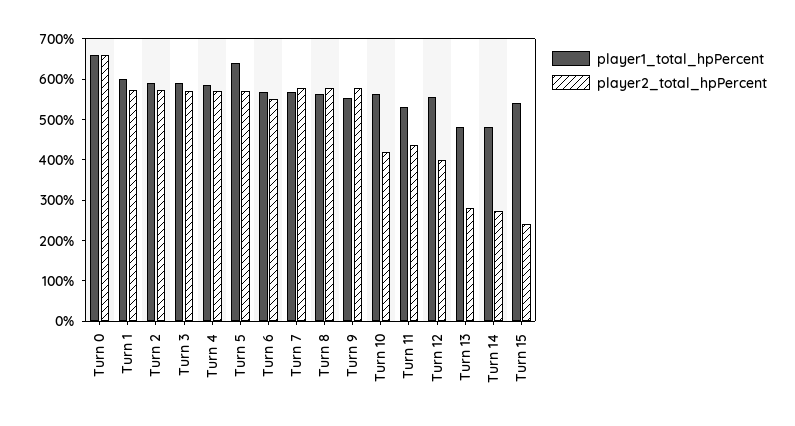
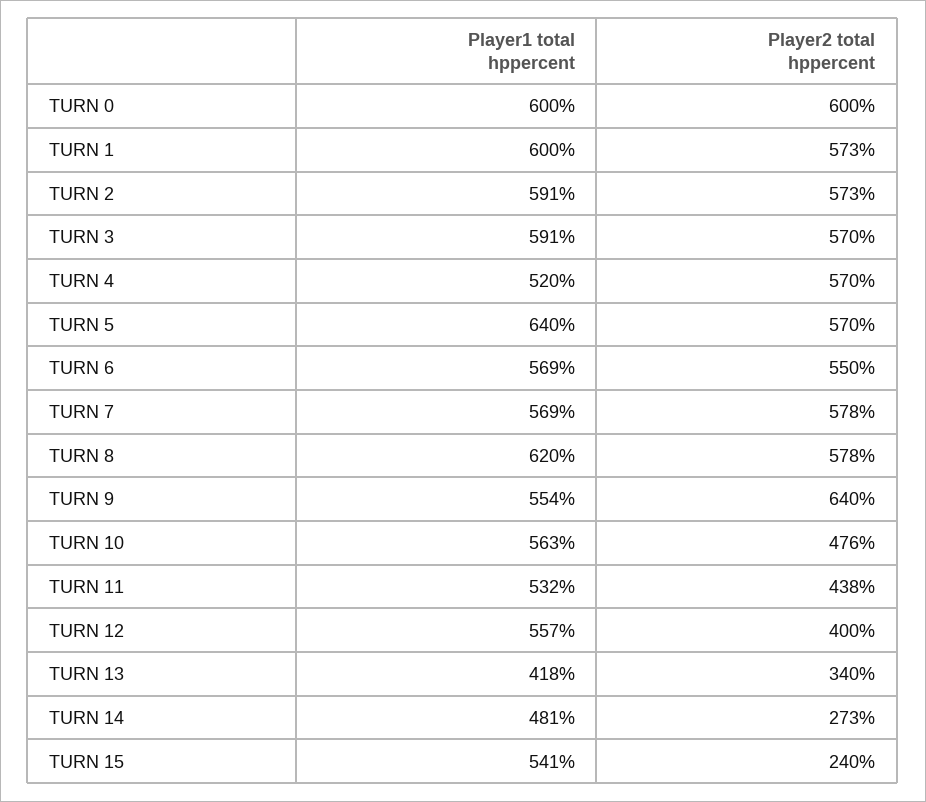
player1_total_hpPercent, Turn 0: 660 -> 600
player2_total_hpPercent, Turn 0: 660 -> 600
player1_total_hpPercent, Turn 4: 580 -> 520
player1_total_hpPercent, Turn 8: 560 -> 620
player2_total_hpPercent, Turn 9: 580 -> 640
player2_total_hpPercent, Turn 10: 420 -> 476
player1_total_hpPercent, Turn 13: 480 -> 418
player2_total_hpPercent, Turn 13: 280 -> 340

